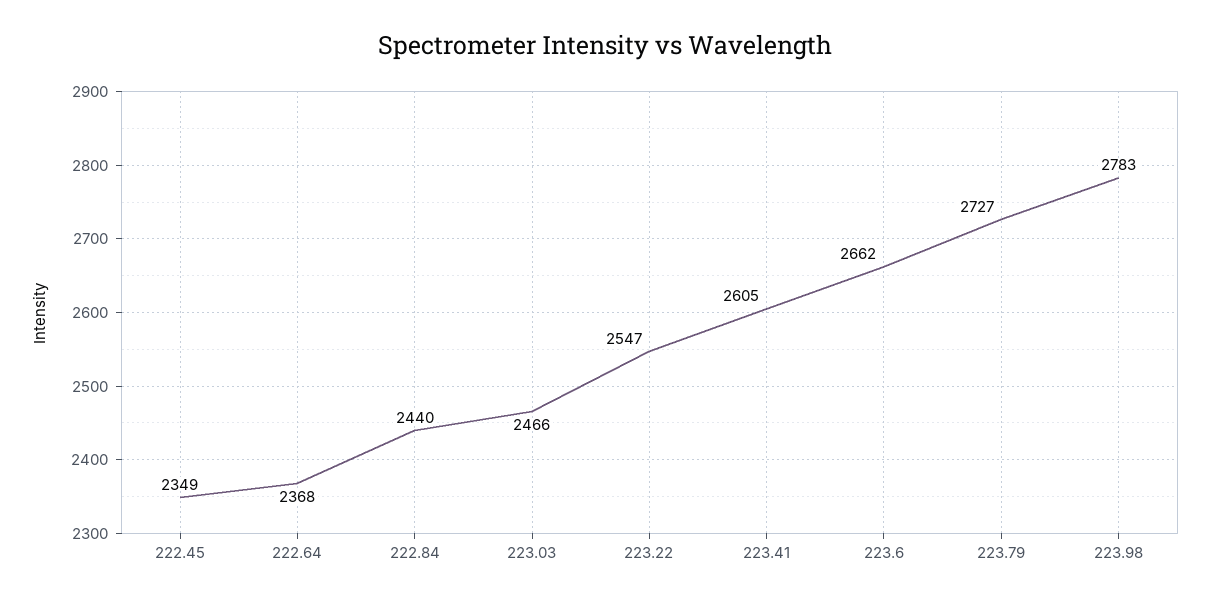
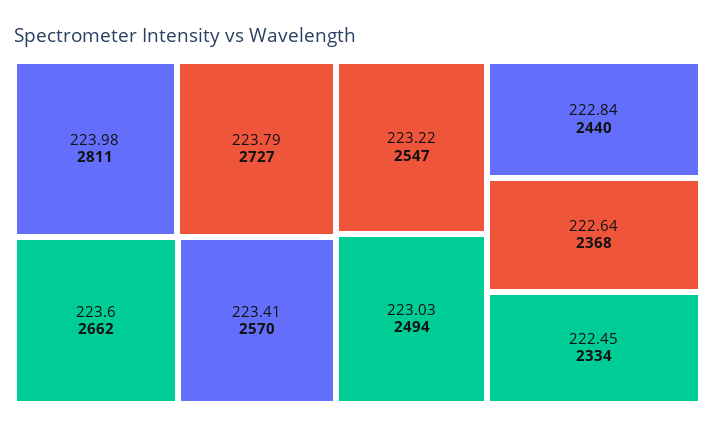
222.45: 2349 -> 2334
223.03: 2466 -> 2494
223.41: 2605 -> 2570
223.98: 2783 -> 2811

